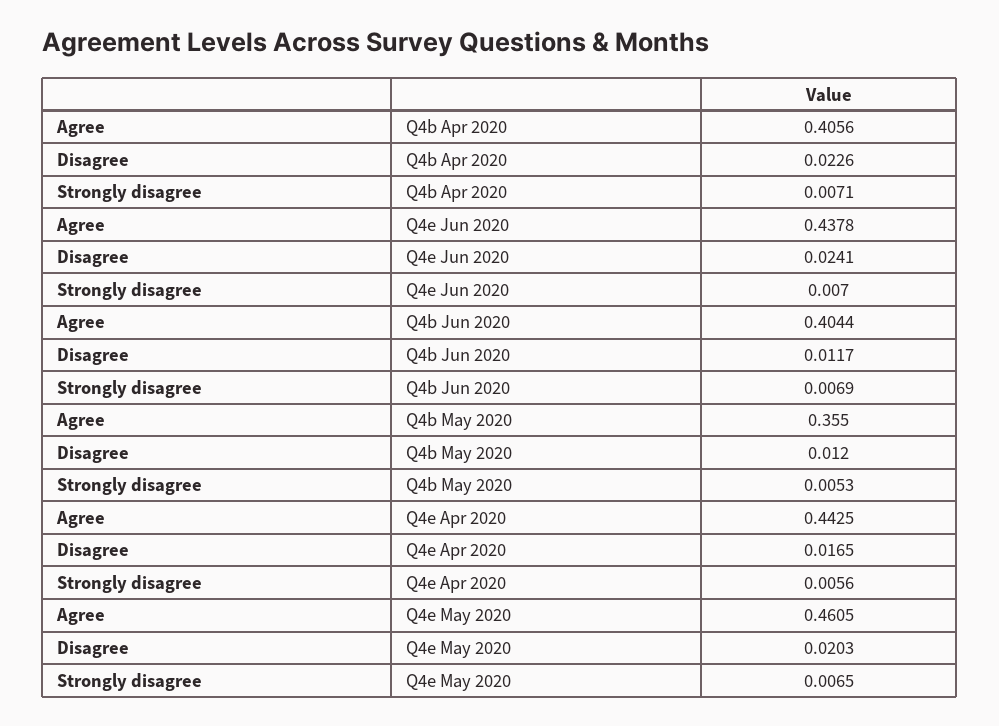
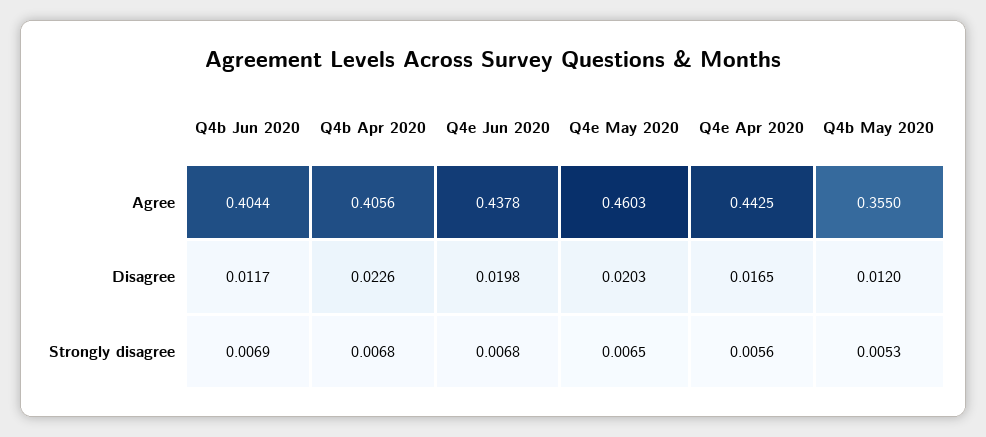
Strongly disagree, Q4b Apr 2020: 0.0071 -> 0.0068
Disagree, Q4e Jun 2020: 0.0241 -> 0.0198
Strongly disagree, Q4e Jun 2020: 0.007 -> 0.0068
Agree, Q4e May 2020: 0.4605 -> 0.4603

